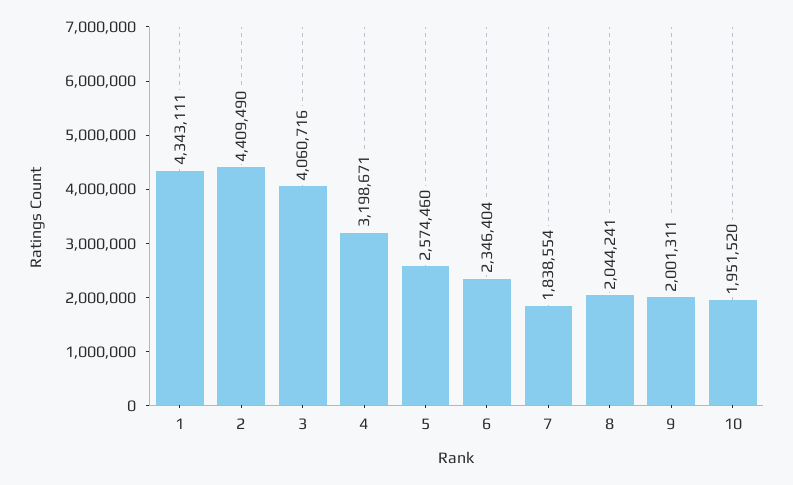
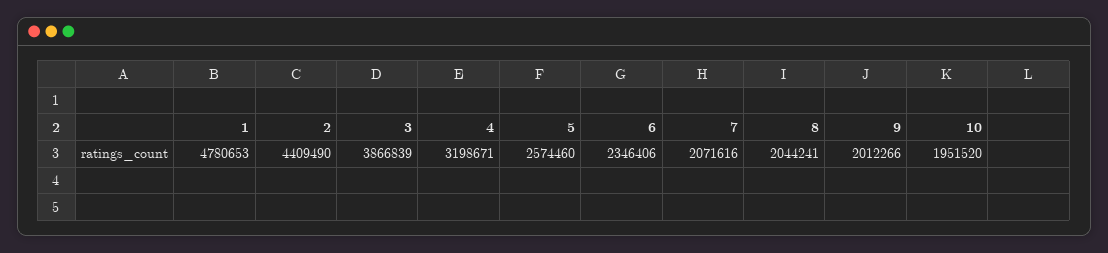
1: 4343111 -> 4780653
3: 4060716 -> 3866839
6: 2346404 -> 2346406
7: 1838554 -> 2071616
9: 2001311 -> 2012266

